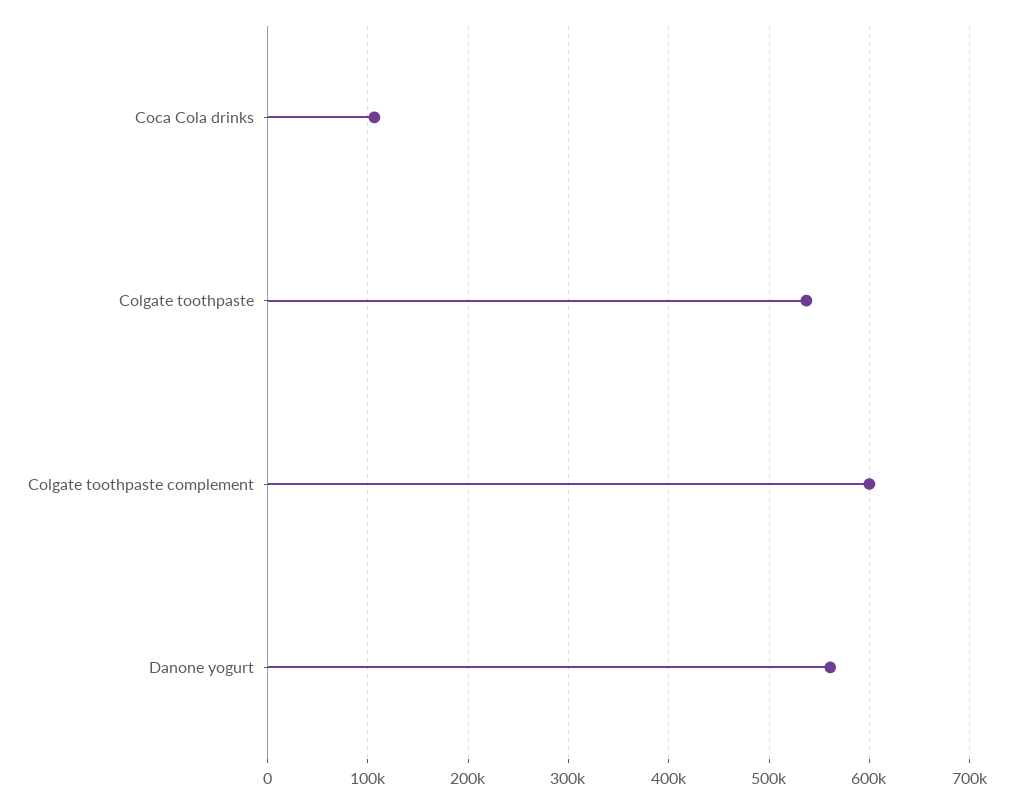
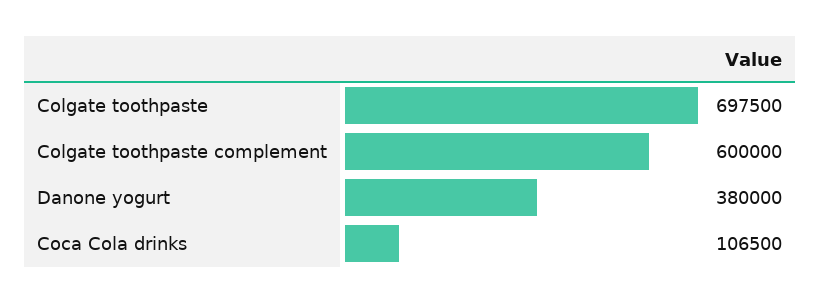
Colgate toothpaste: 540000 -> 697500
Danone yogurt: 560000 -> 380000

